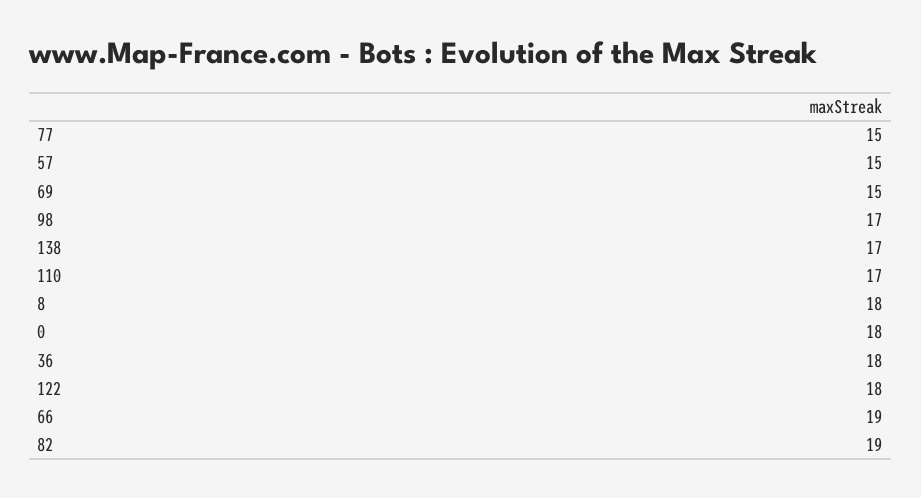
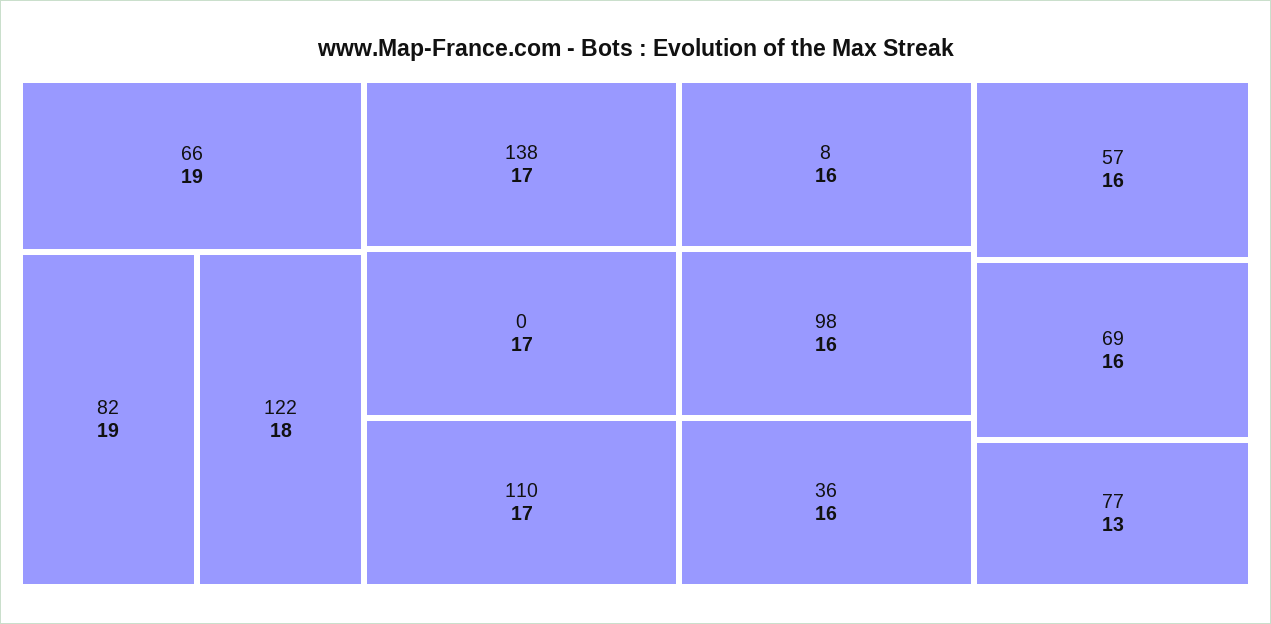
77: 15 -> 13
57: 15 -> 16
69: 15 -> 16
98: 17 -> 16
8: 18 -> 16
0: 18 -> 17
36: 18 -> 16

